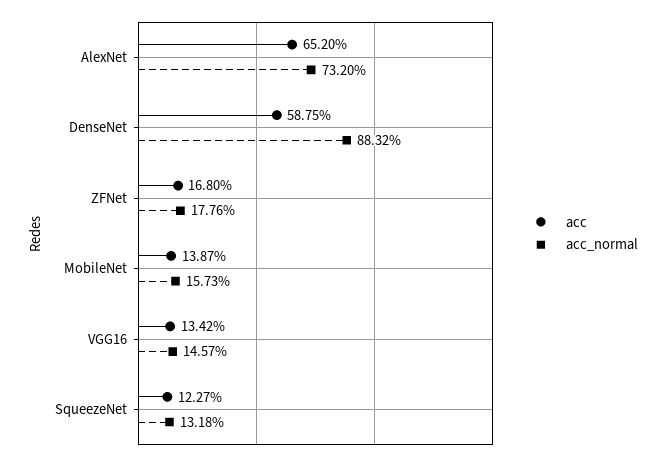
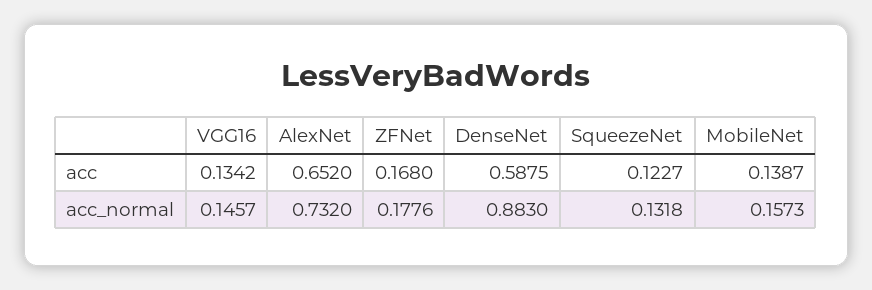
acc_normal, DenseNet: 0.8832 -> 0.883

